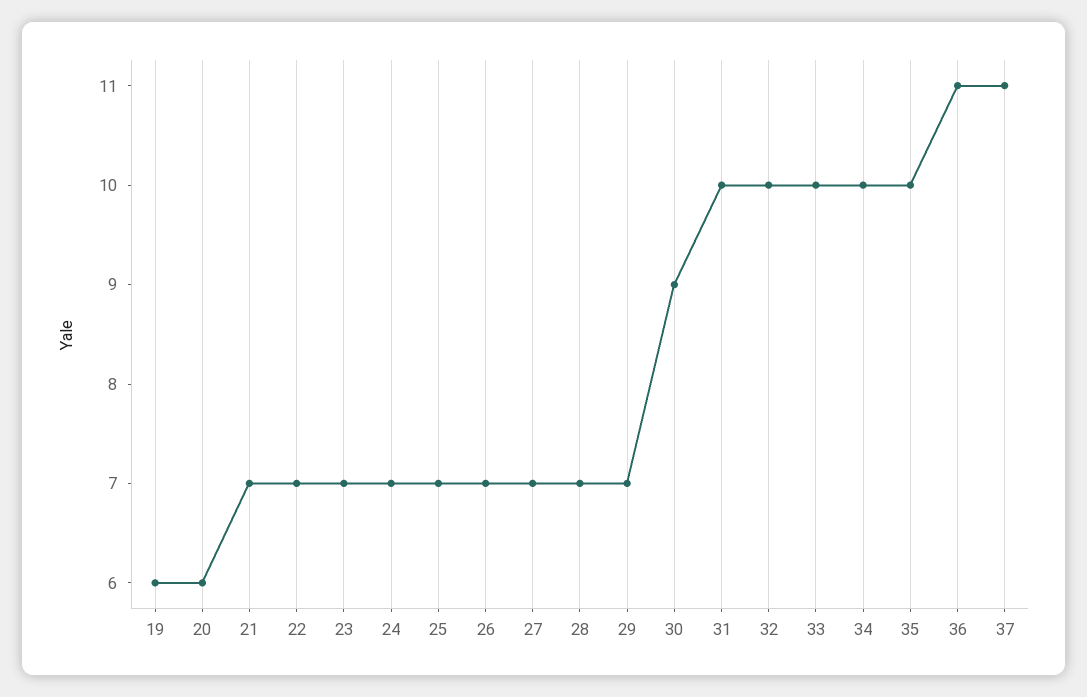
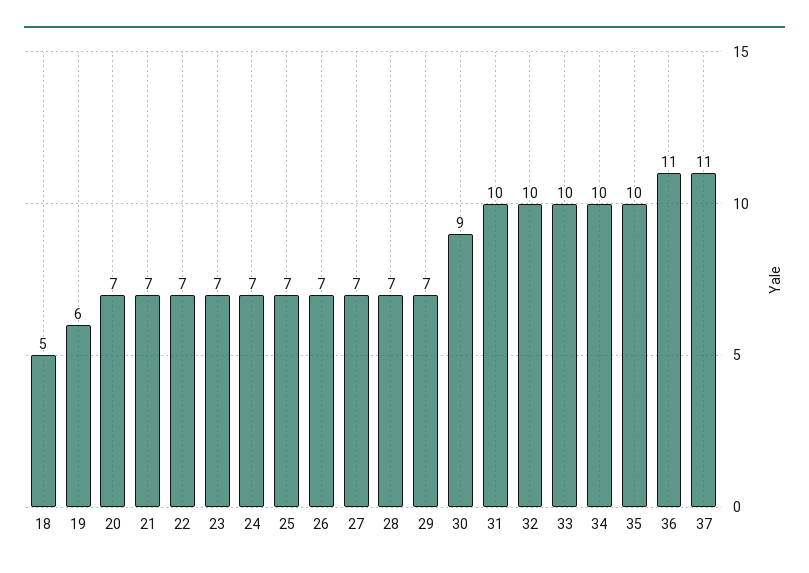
20: 6 -> 7
18: none -> 5

